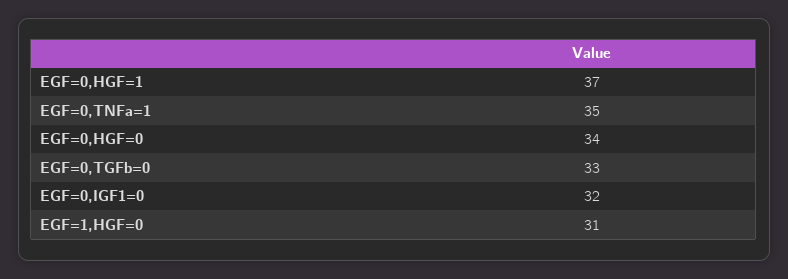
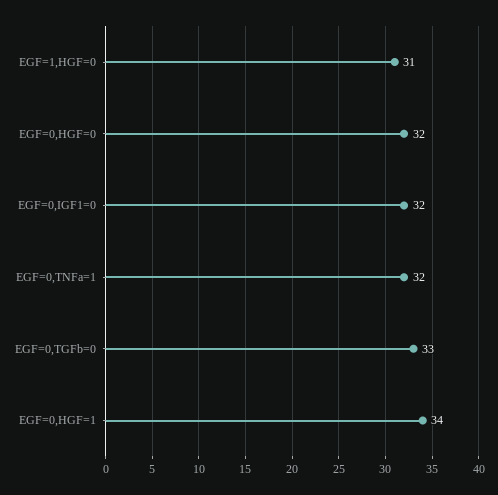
EGF=0,HGF=1: 37 -> 34
EGF=0,TNFa=1: 35 -> 32
EGF=0,HGF=0: 34 -> 32

